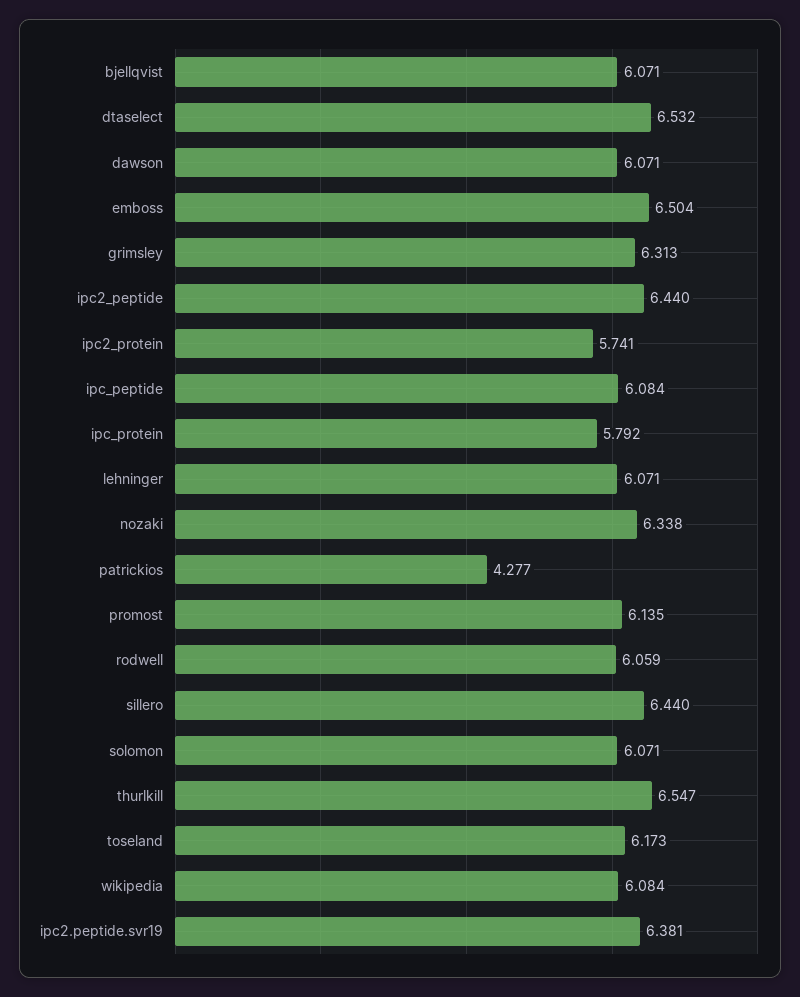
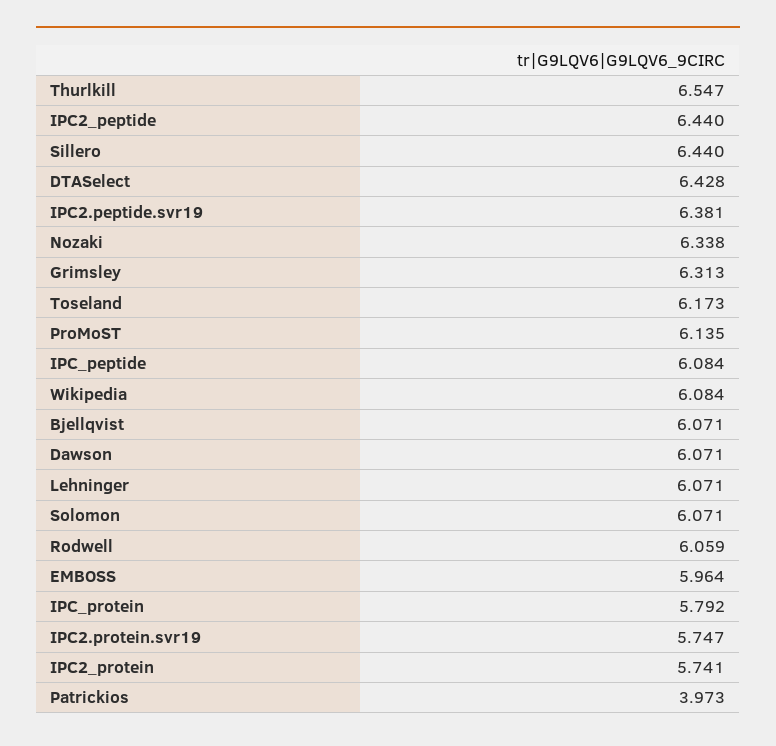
dtaselect: 6.532 -> 6.428
emboss: 6.504 -> 5.964
patrickios: 4.277 -> 3.973
IPC2.protein.svr19: none -> 5.747

